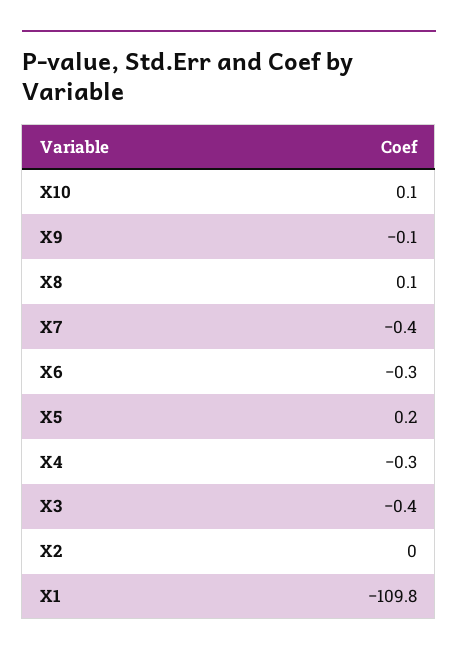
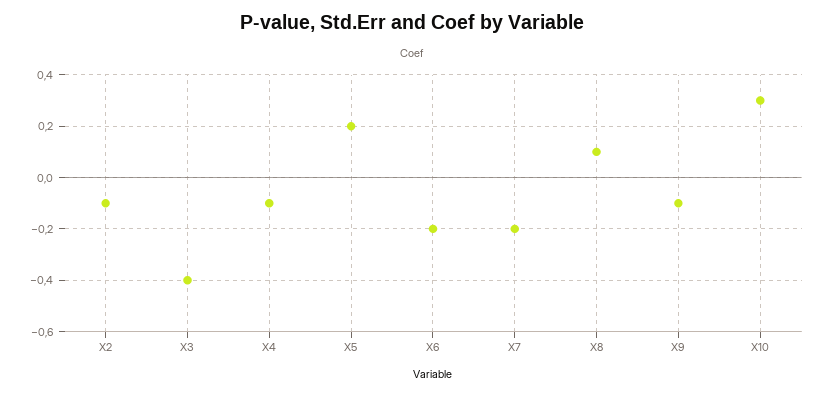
X10: 0.1 -> 0.3
X7: -0.4 -> -0.2
X6: -0.3 -> -0.2
X4: -0.3 -> -0.1
X2: 0 -> -0.1
X1: -109.8 -> none

